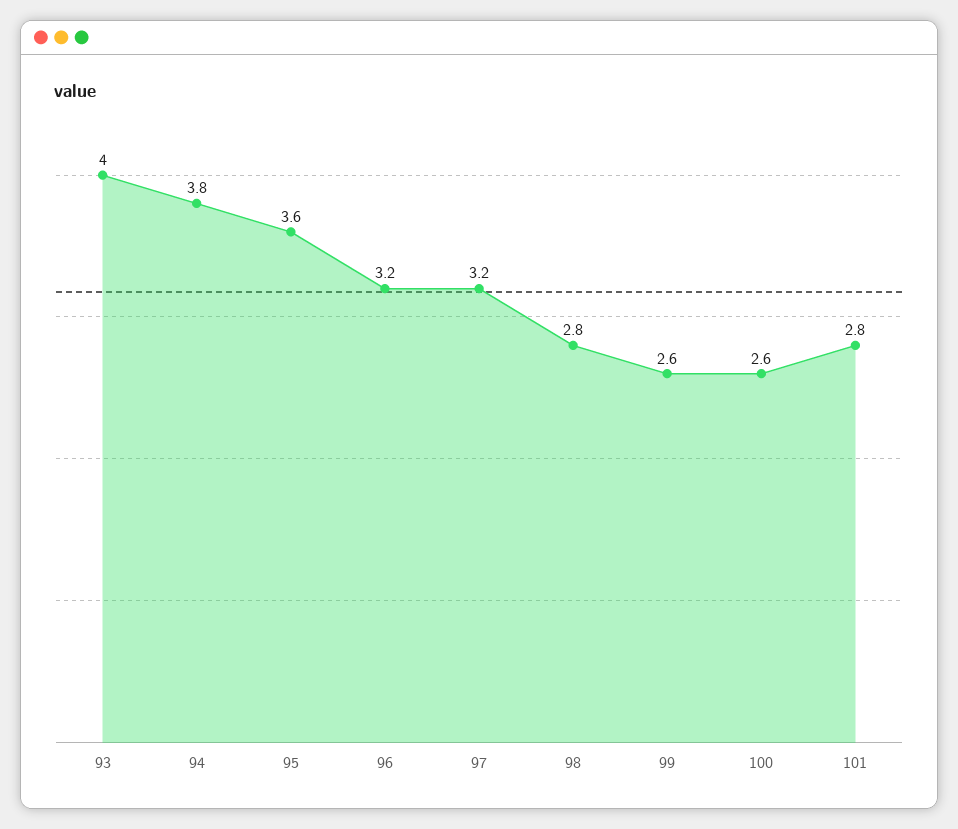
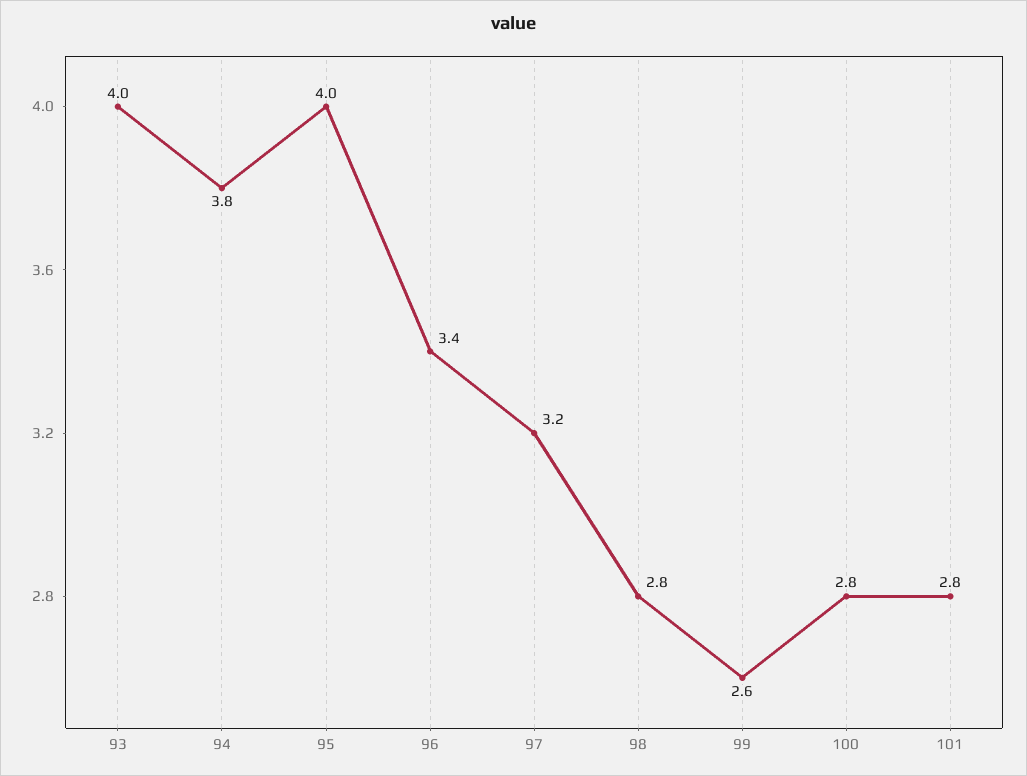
95: 3.6 -> 4
96: 3.2 -> 3.4
100: 2.6 -> 2.8

